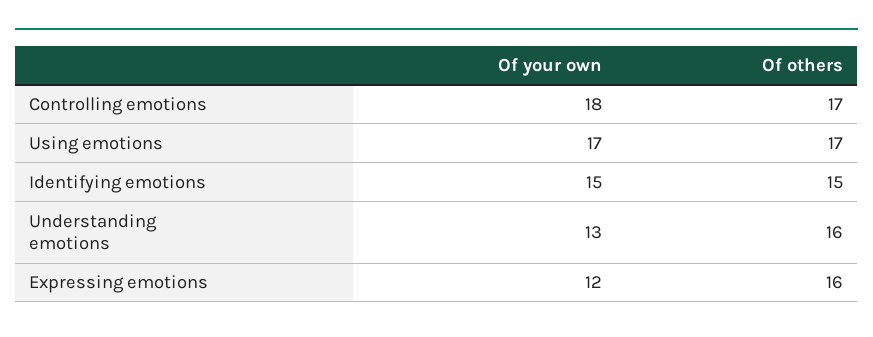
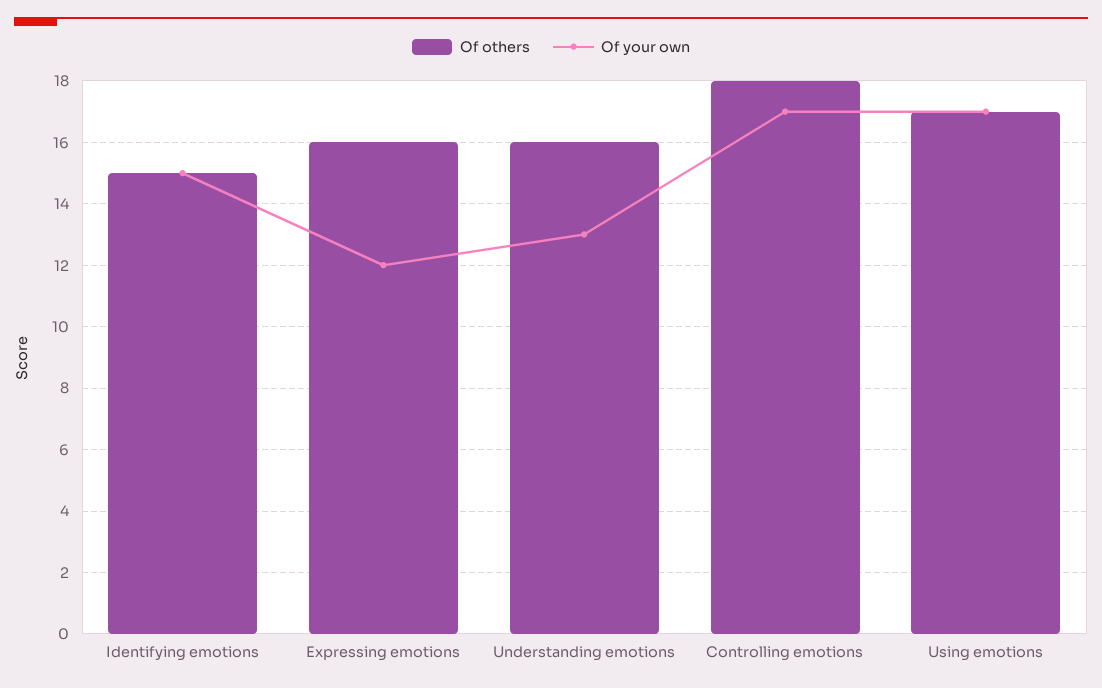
Of your own, Controlling emotions: 18 -> 17
Of others, Controlling emotions: 17 -> 18

